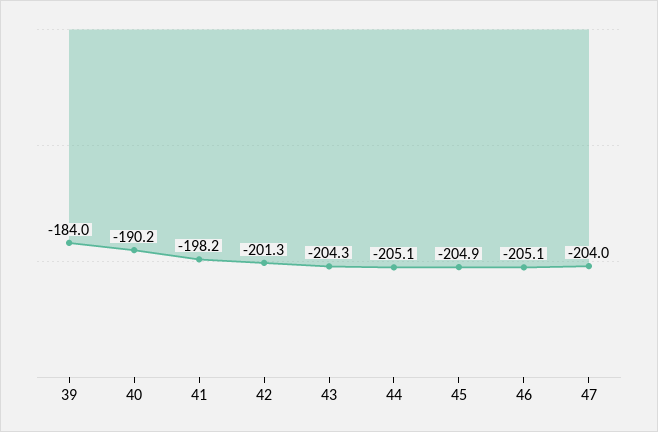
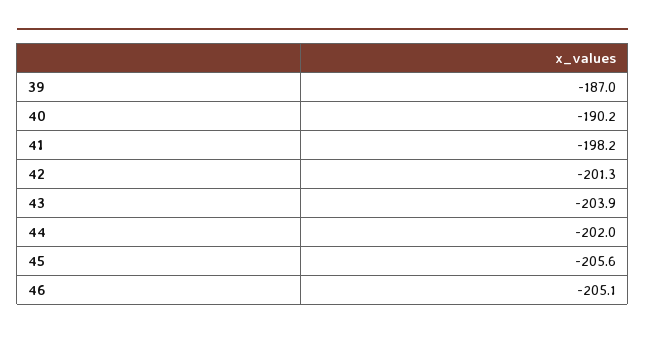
39: -184 -> -187
43: -204.3 -> -203.9
44: -205.1 -> -202
45: -204.9 -> -205.6
47: -204 -> none

